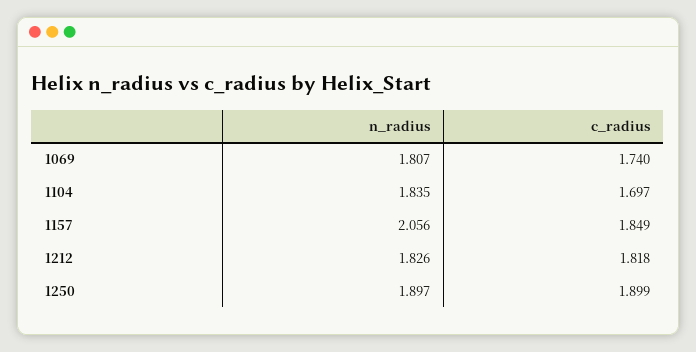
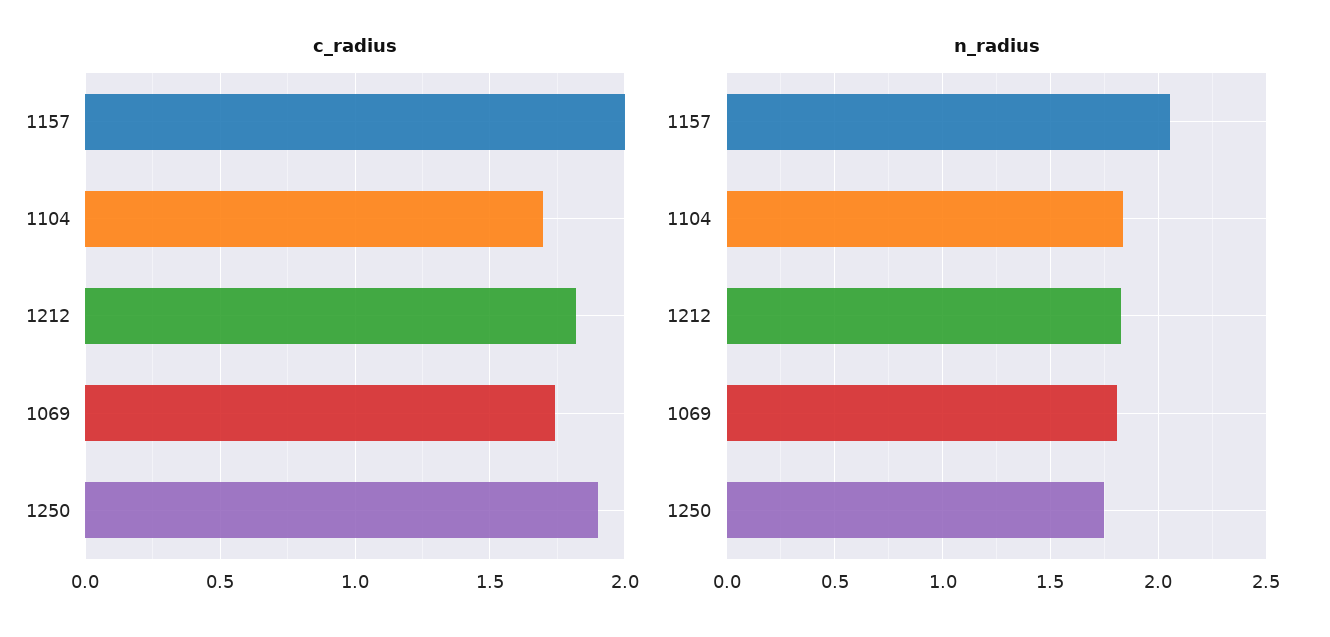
c_radius, 1157: 1.849 -> 2
n_radius, 1250: 1.897 -> 1.75

